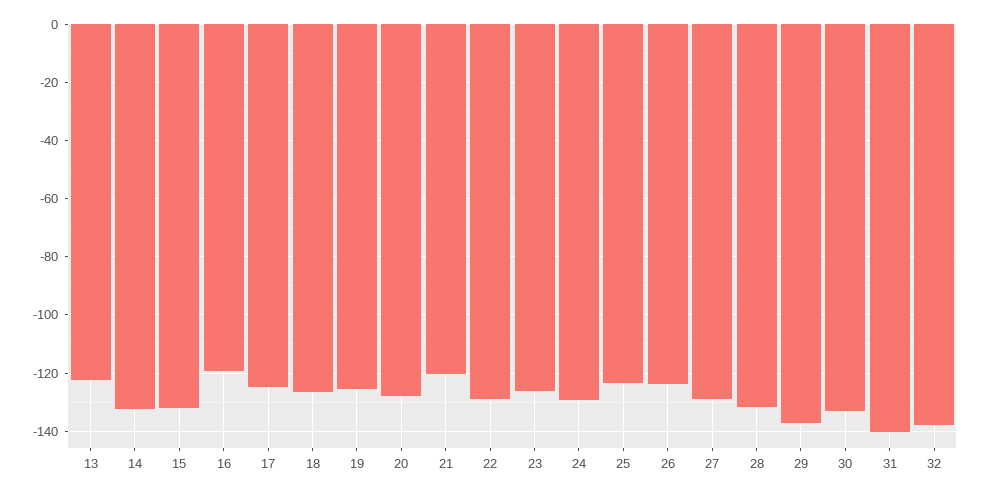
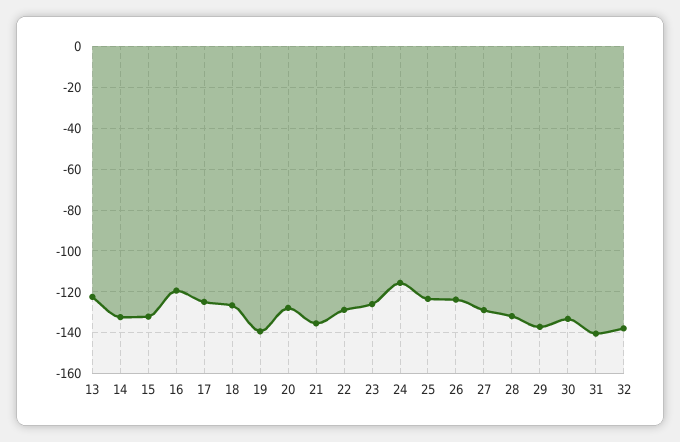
19: -125 -> -140
21: -120 -> -135
24: -130 -> -115

